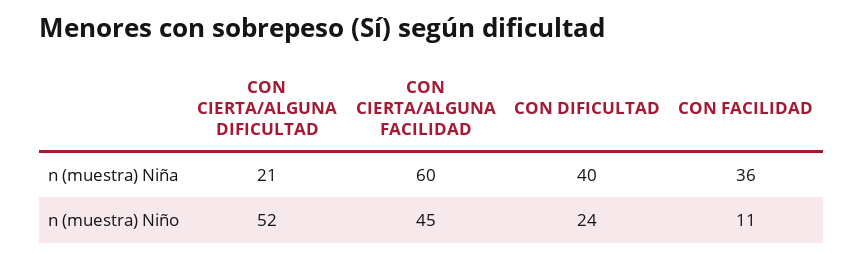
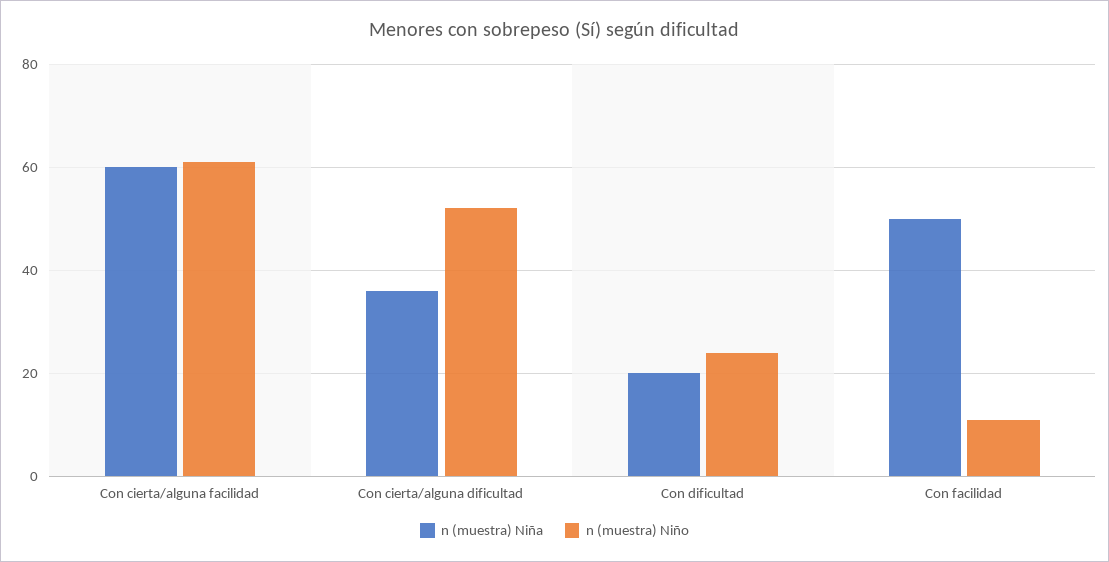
n (muestra) Niña, CON CIERTA/ALGUNA DIFICULTAD: 21 -> 35
n (muestra) Niña, CON DIFICULTAD: 40 -> 20
n (muestra) Niña, CON FACILIDAD: 36 -> 50
n (muestra) Niño, CON CIERTA/ALGUNA FACILIDAD: 45 -> 60

